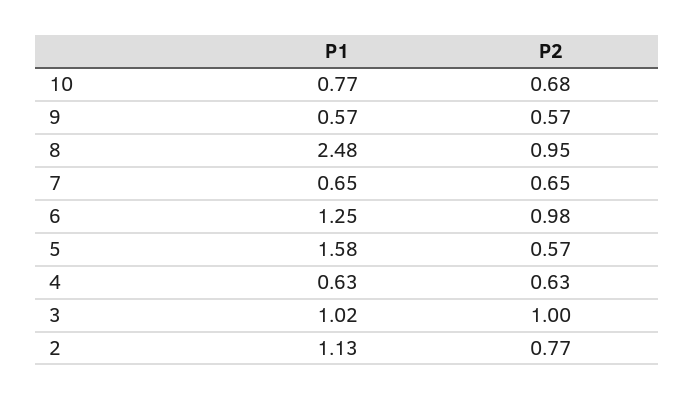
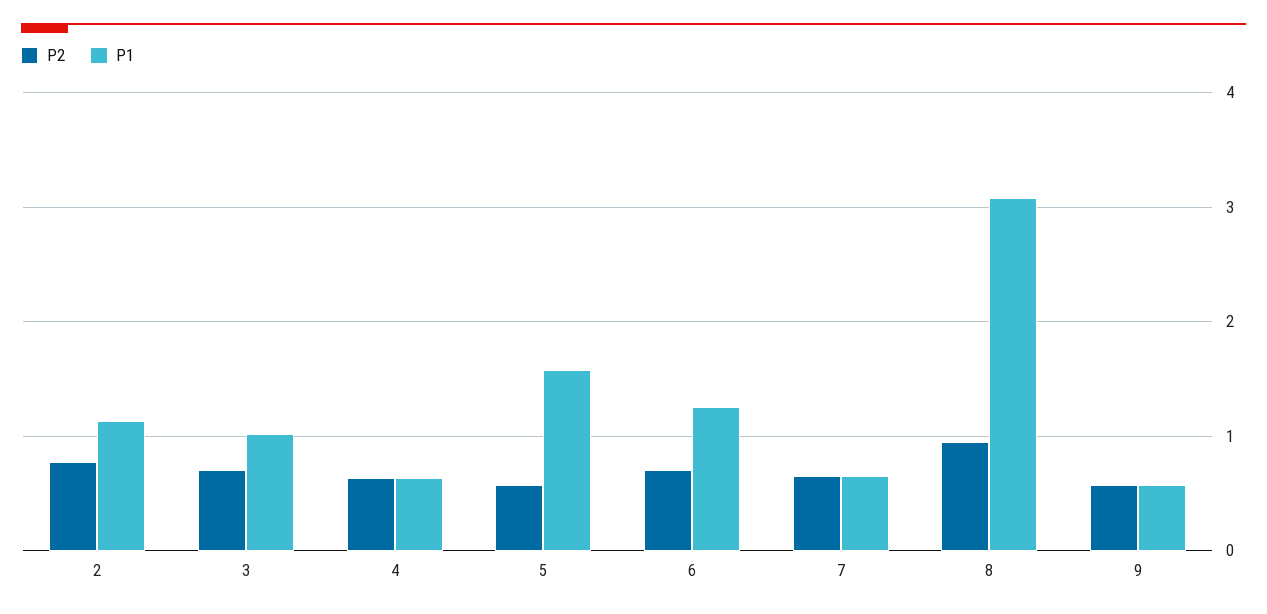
P1, 10: 0.77 -> none
P2, 10: 0.68 -> none
P1, 8: 2.48 -> 3.1
P2, 6: 0.98 -> 0.7
P2, 3: 1 -> 0.7

